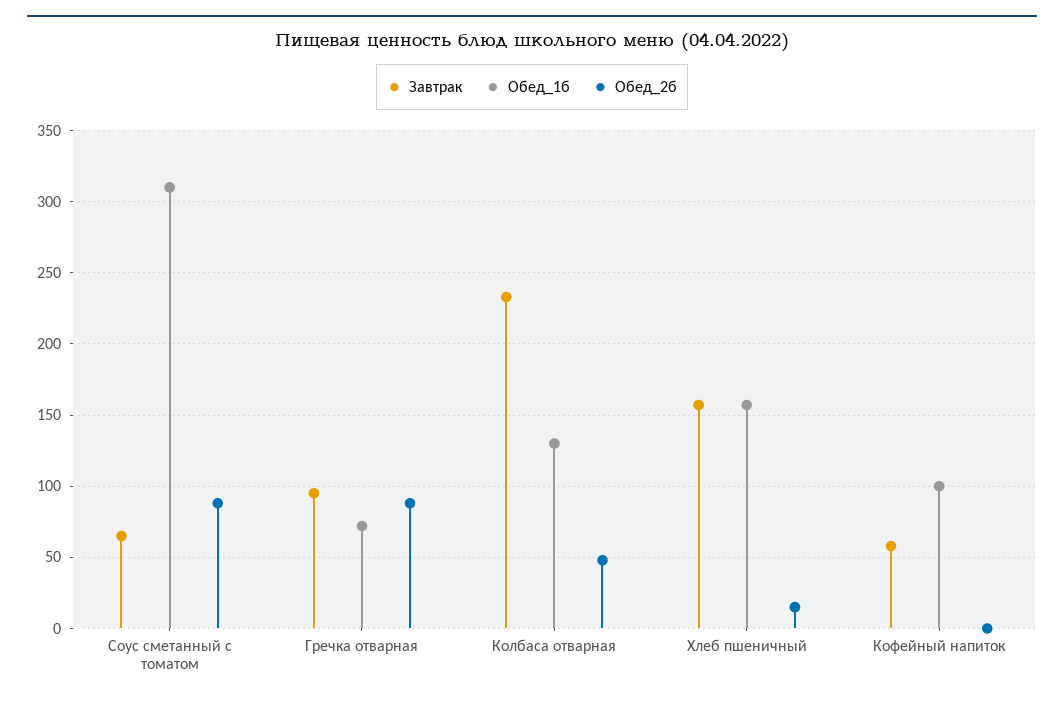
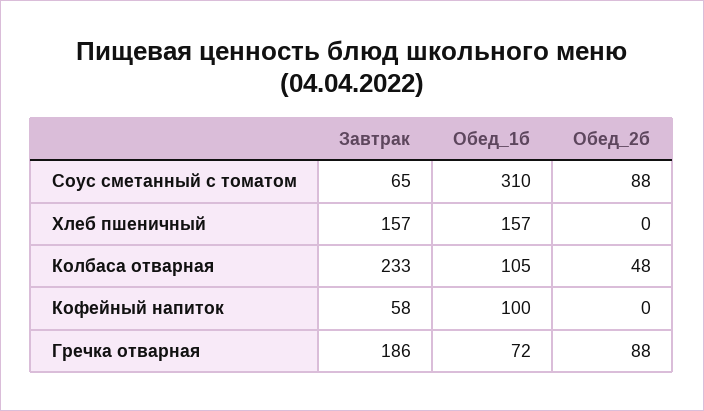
Завтрак, Гречка отварная: 95 -> 186
Обед_1б, Колбаса отварная: 130 -> 105
Обед_2б, Хлеб пшеничный: 15 -> 0

